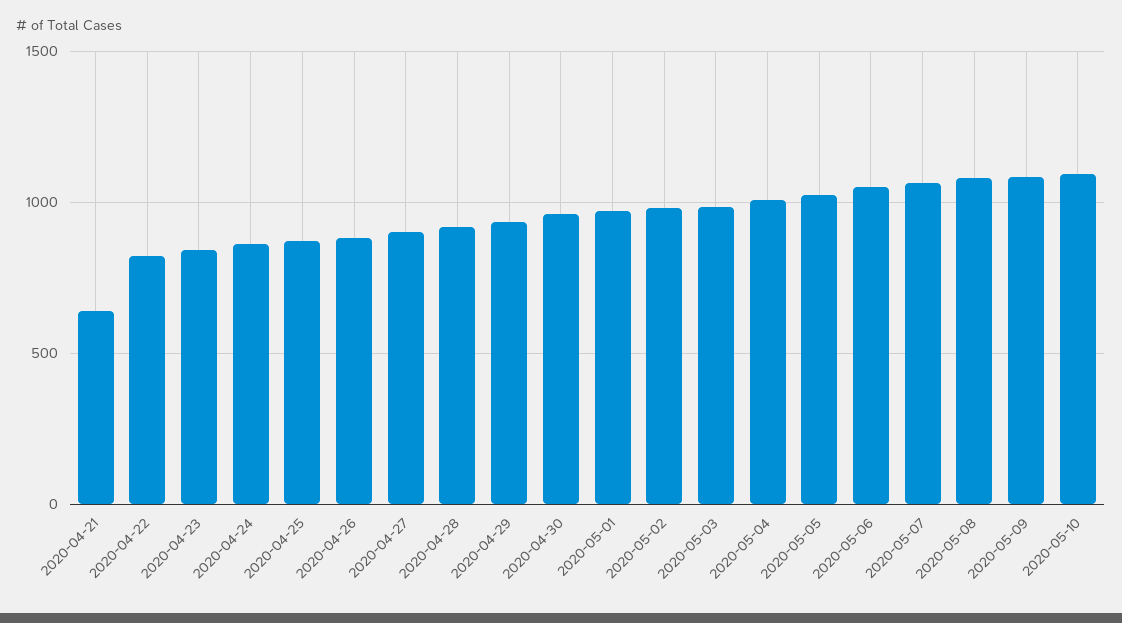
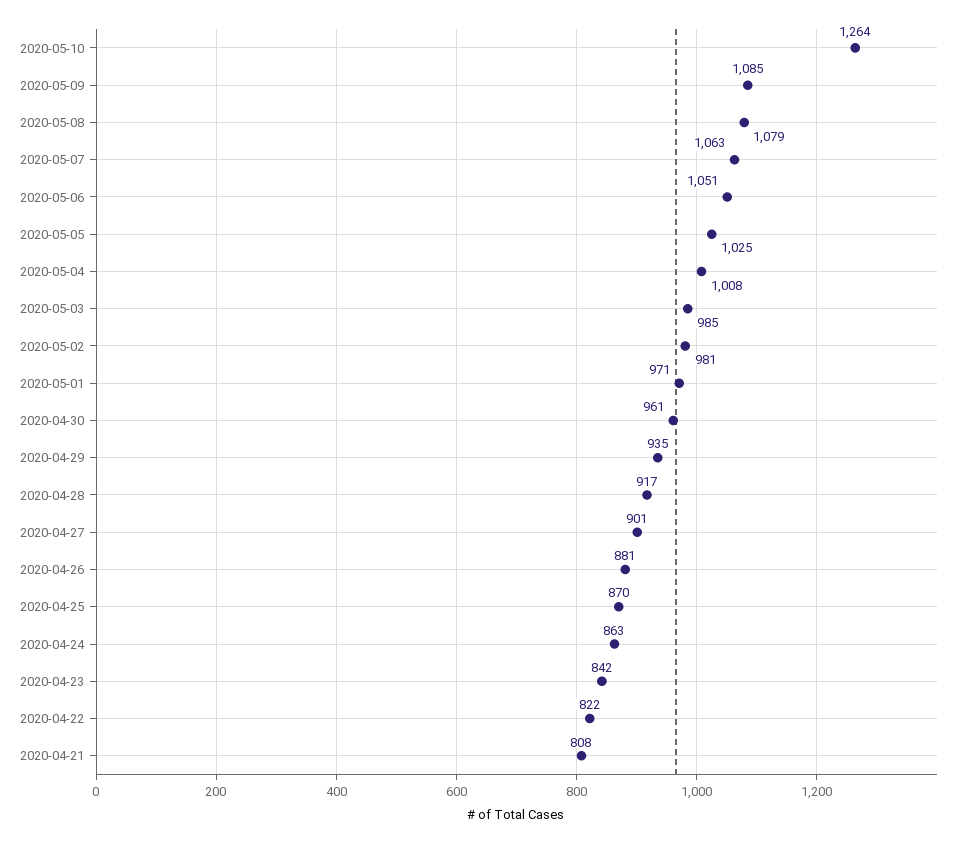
2020-04-21: 650 -> 808
2020-05-10: 1100 -> 1264

